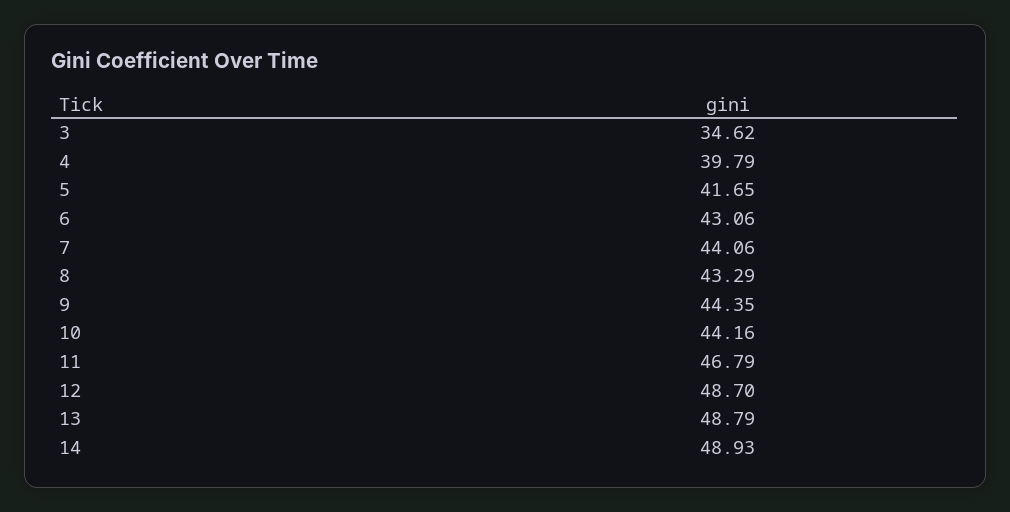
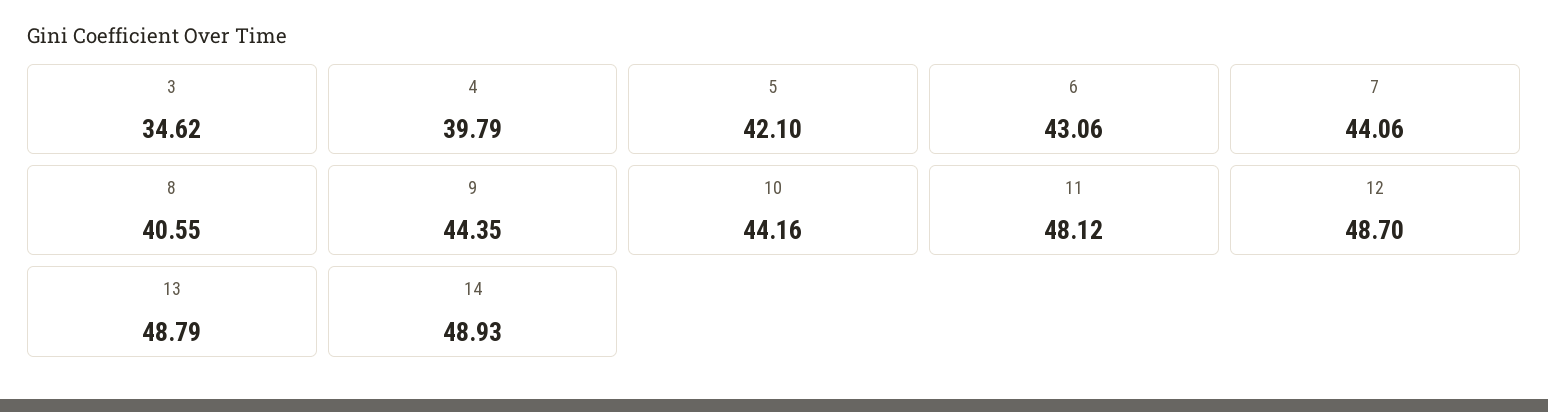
5: 41.65 -> 42.1
8: 43.29 -> 40.55
11: 46.79 -> 48.12

